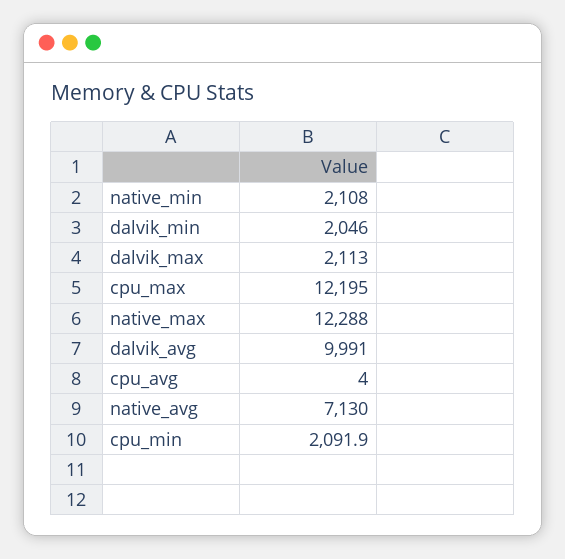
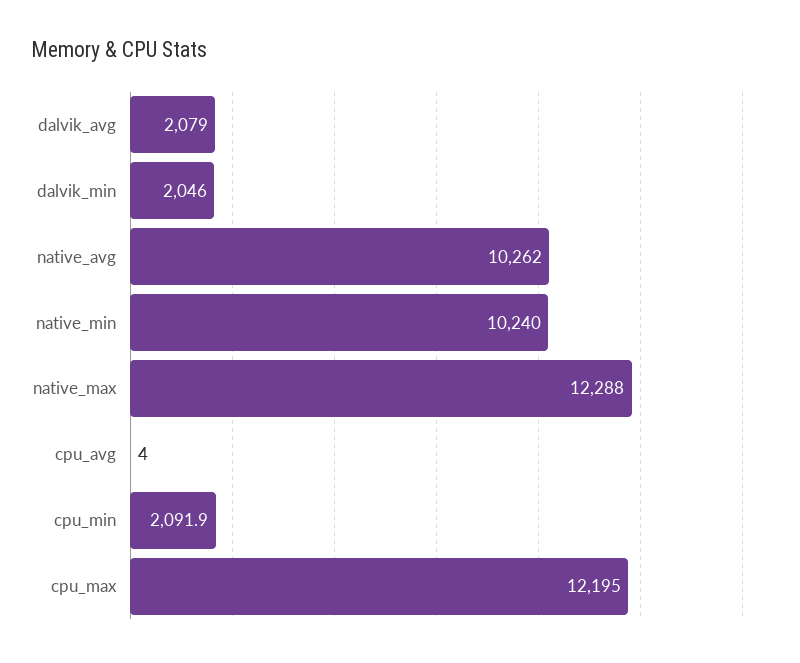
native_min: 2108 -> 10240
dalvik_max: 2113 -> none
dalvik_avg: 9991 -> 2079
native_avg: 7130 -> 10262

